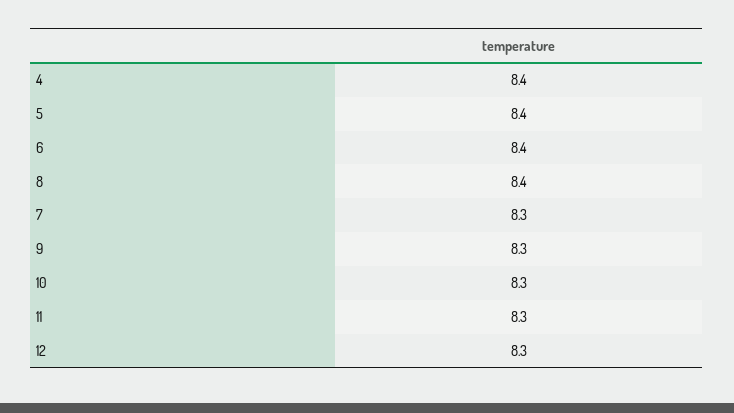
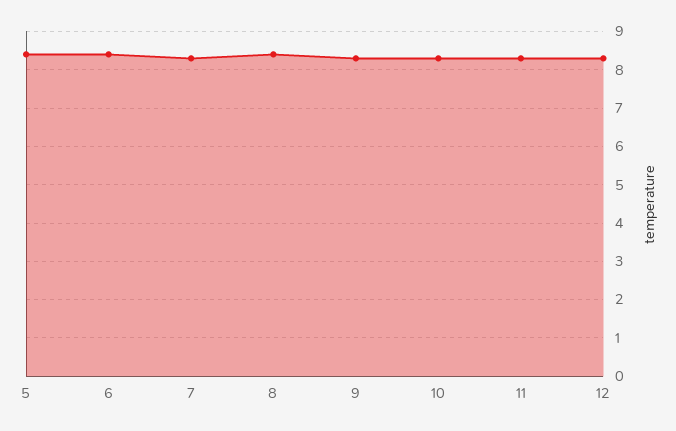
4: 8.4 -> none

